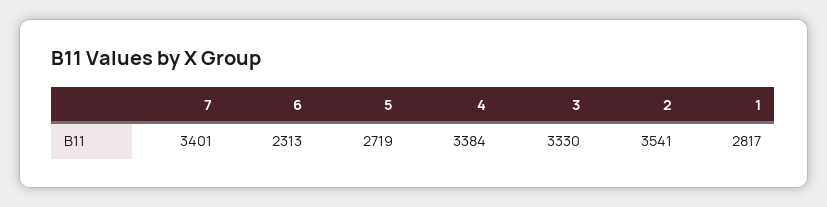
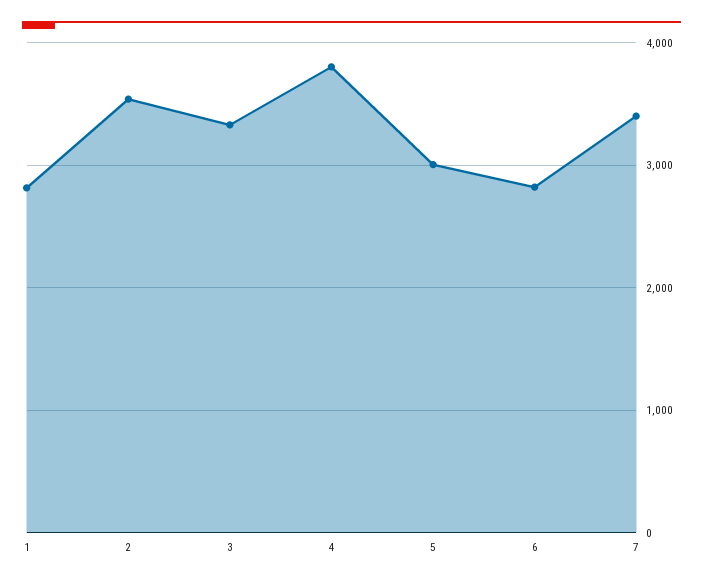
6: 2313 -> 2800
5: 2719 -> 3000
4: 3384 -> 3800

